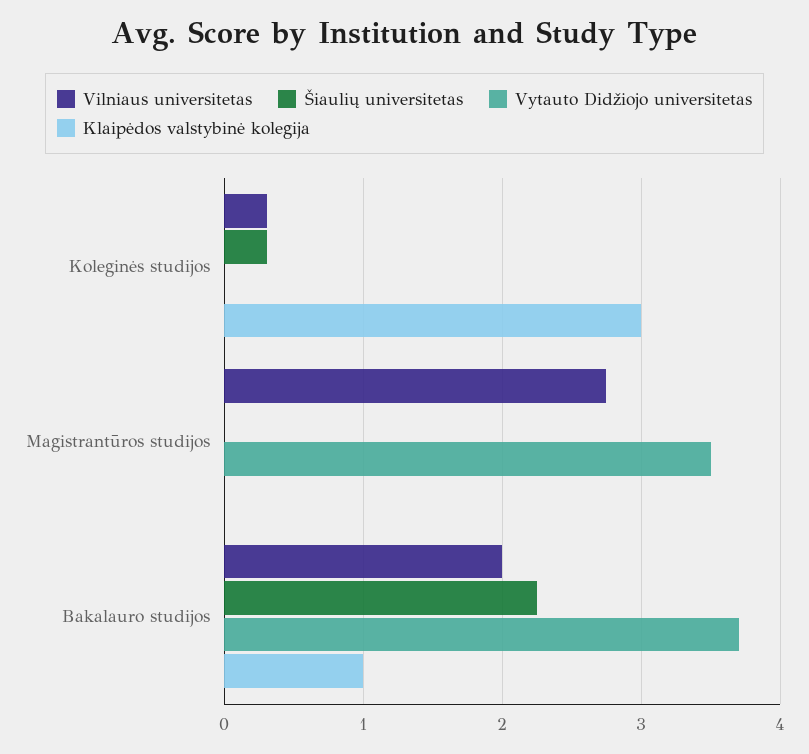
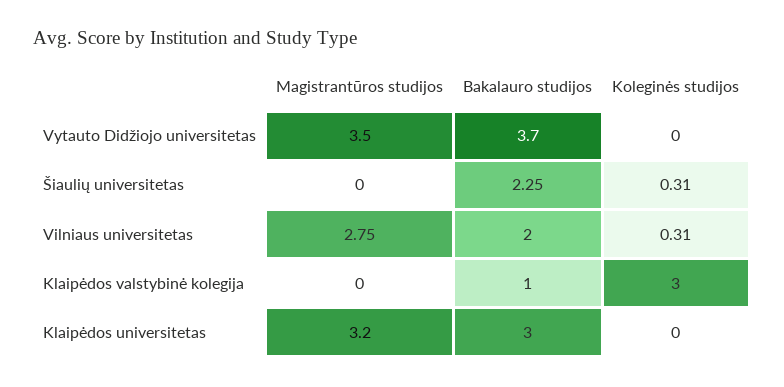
Klaipėdos universitetas, Magistrantūros studijos: none -> 3.2
Klaipėdos universitetas, Bakalauro studijos: none -> 3
Klaipėdos universitetas, Koleginės studijos: none -> 0

